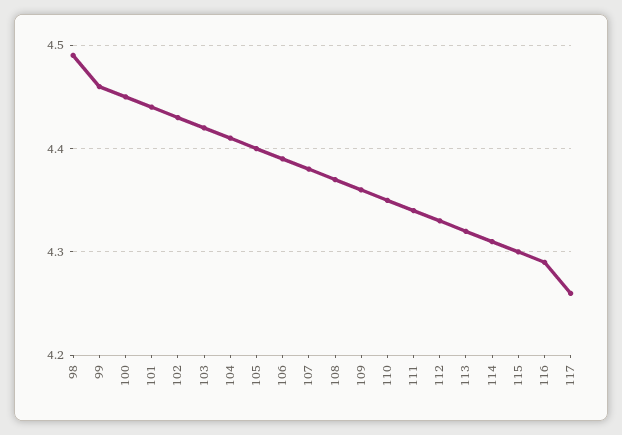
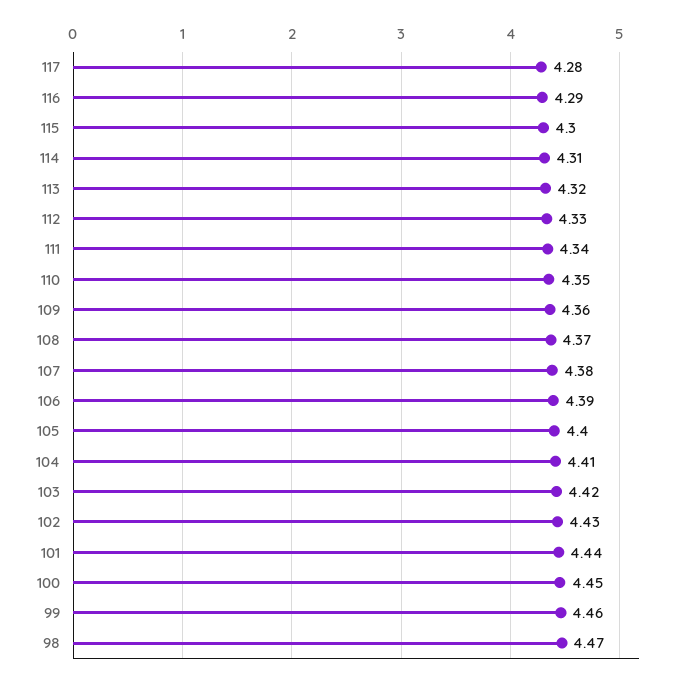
98: 4.49 -> 4.47
117: 4.26 -> 4.28

